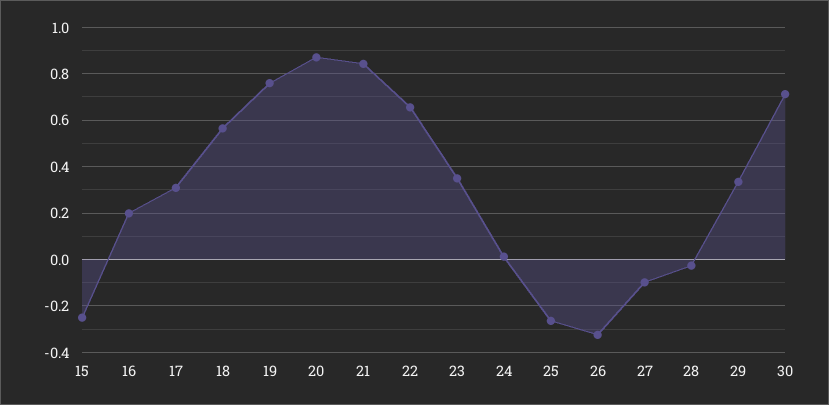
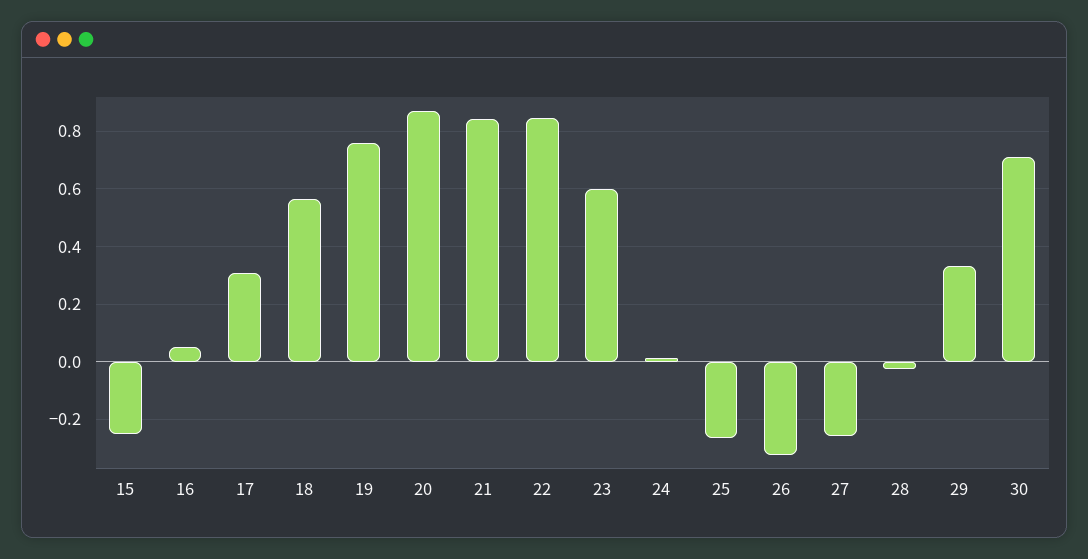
16: 0.2 -> 0.05
22: 0.65 -> 0.85
23: 0.35 -> 0.6
27: -0.1 -> -0.25

